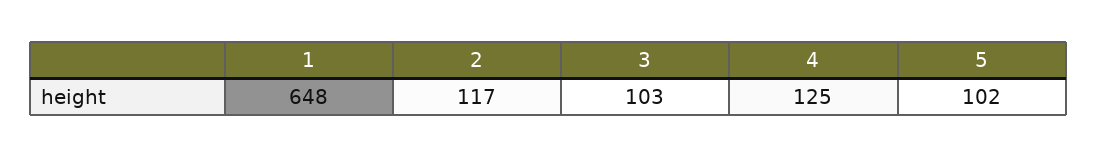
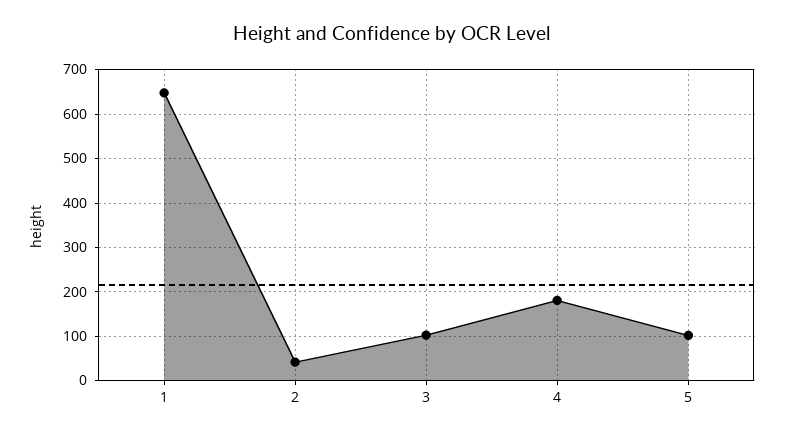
2: 117 -> 40
4: 125 -> 180

